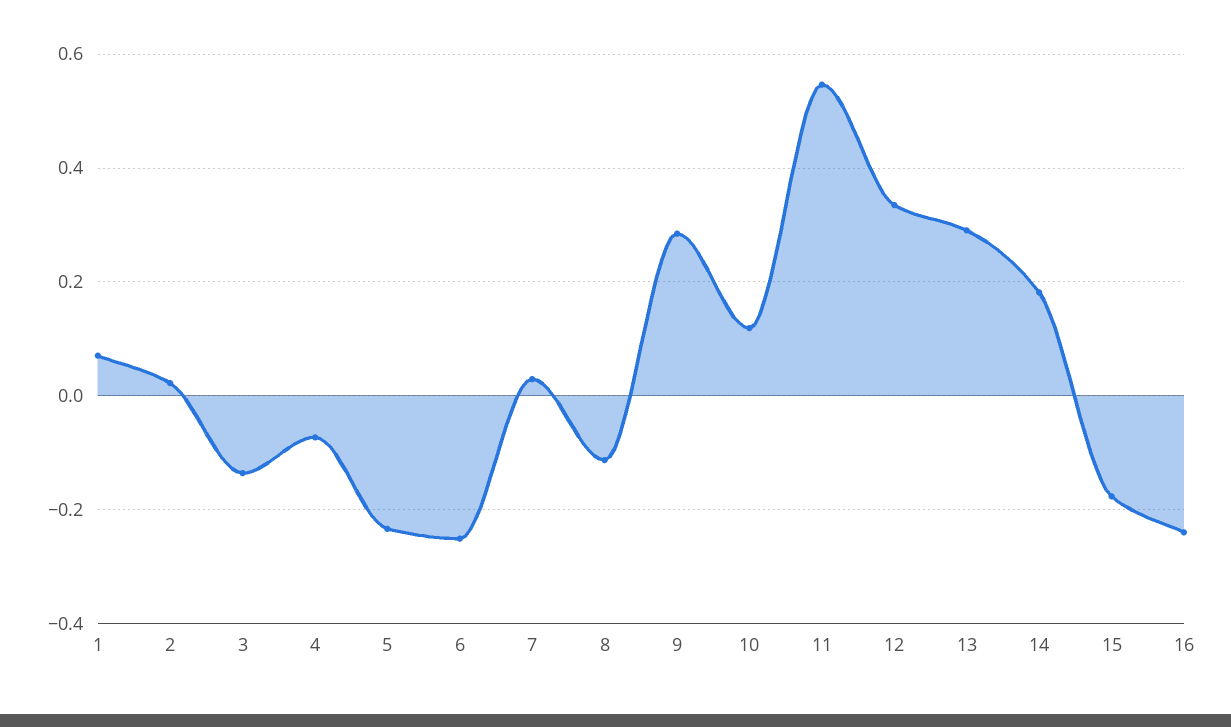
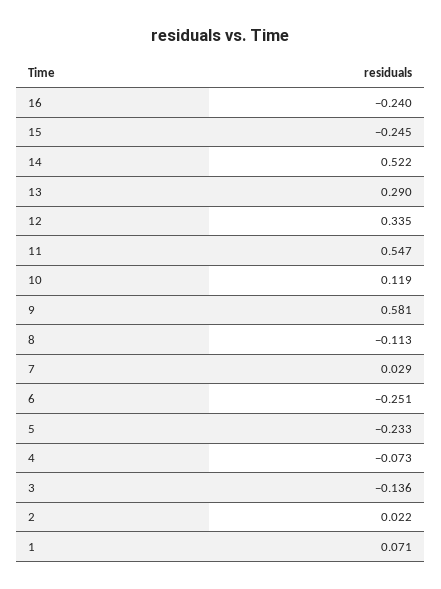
9: 0.28 -> 0.581
14: 0.18 -> 0.522
15: -0.18 -> -0.245

